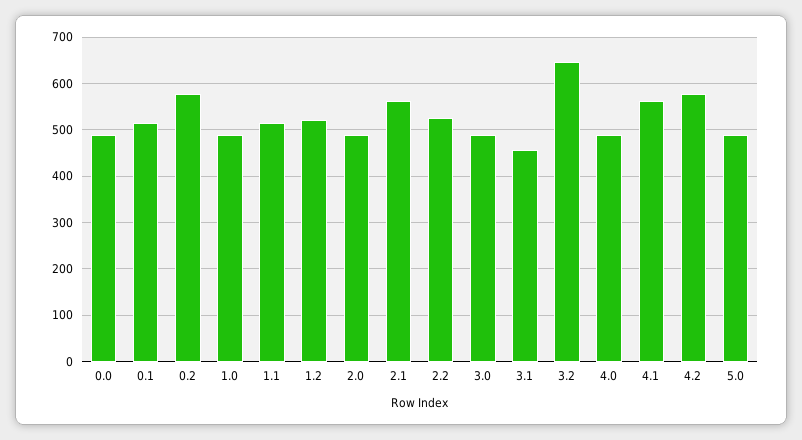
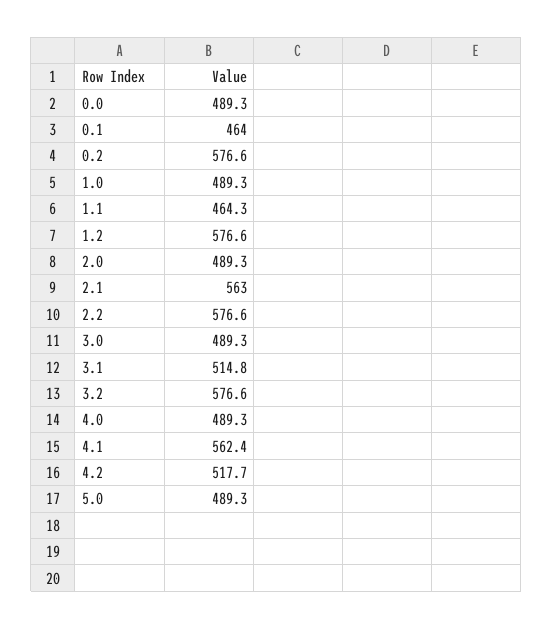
0.1: 520 -> 464
1.1: 520 -> 464.3
1.2: 520 -> 576.6
2.2: 520 -> 576.6
3.1: 460 -> 514.8
3.2: 640 -> 576.6
4.2: 580 -> 517.7

